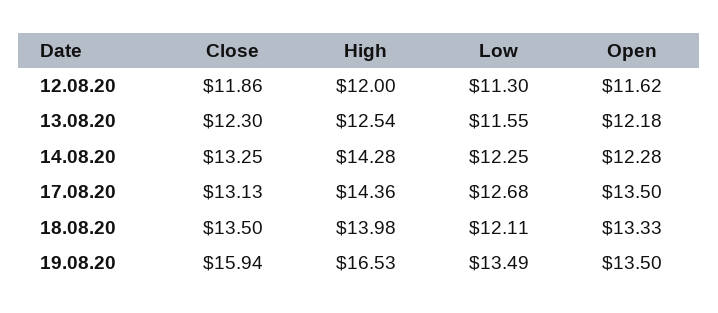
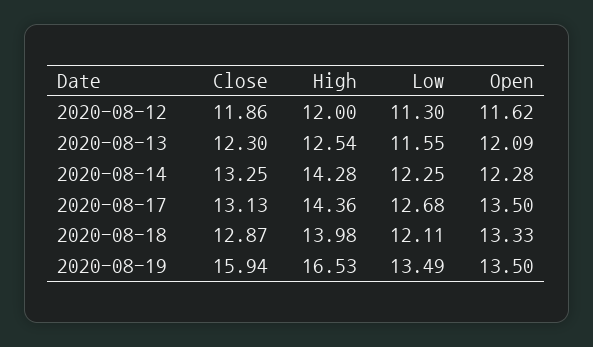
Open, 13.08.20: 12.18 -> 12.09
Close, 18.08.20: 13.5 -> 12.87

